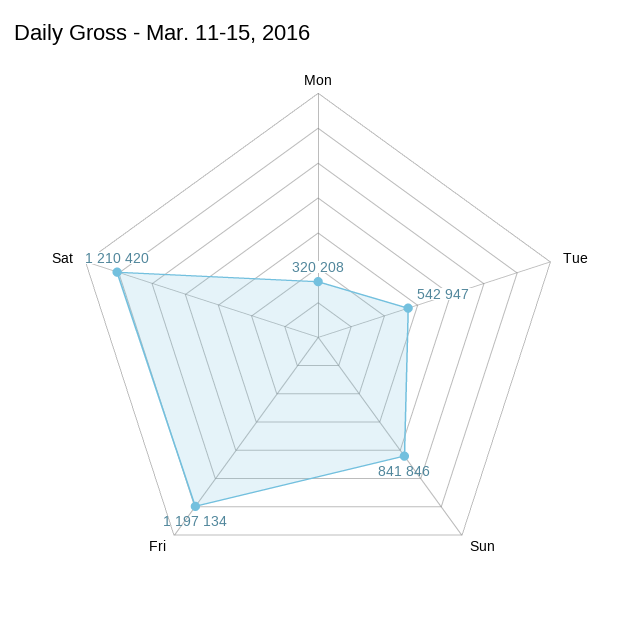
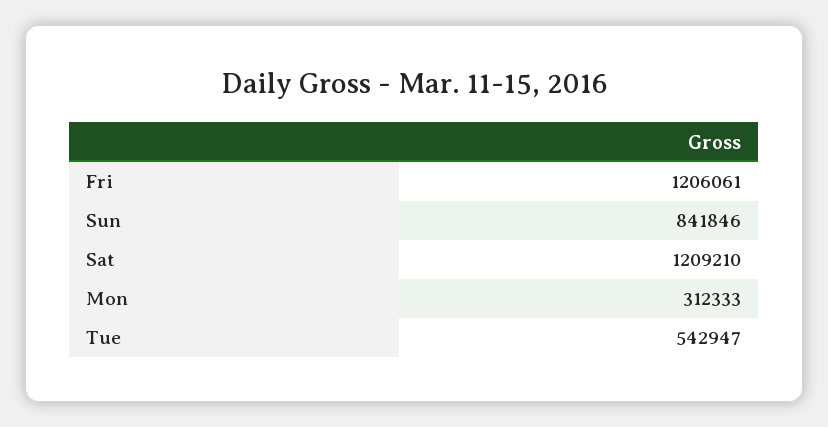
Mon: 320208 -> 312333
Fri: 1197134 -> 1206061
Sat: 1210420 -> 1209210

